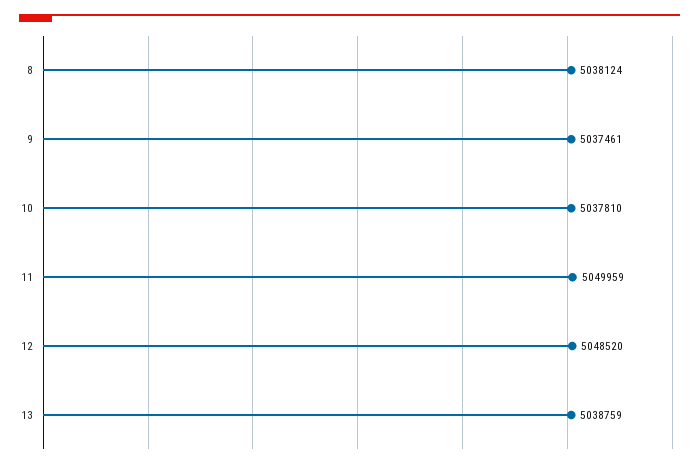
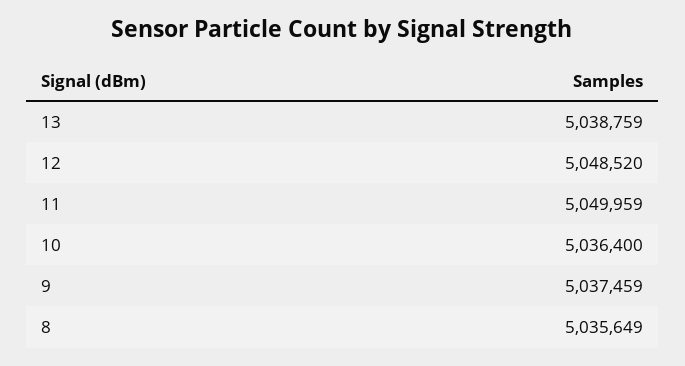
8: 5038124 -> 5035649
9: 5037461 -> 5037459
10: 5037810 -> 5036400

